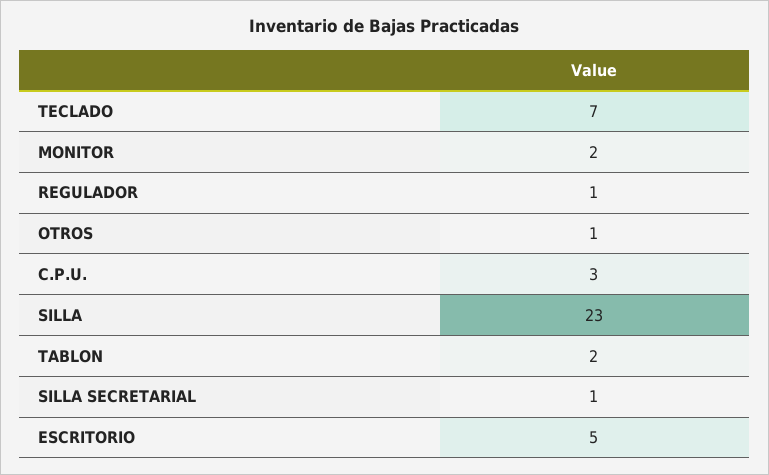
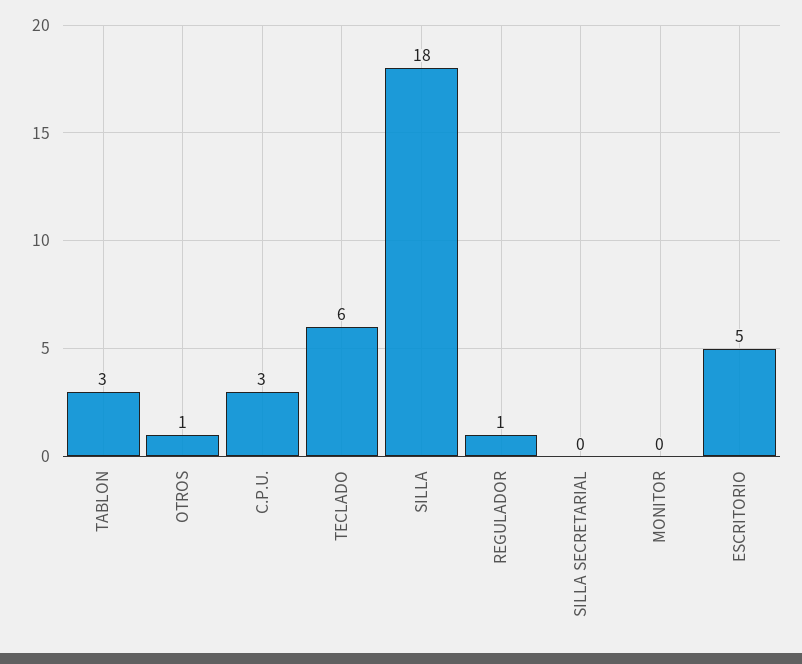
TECLADO: 7 -> 6
MONITOR: 2 -> 0
SILLA: 23 -> 18
TABLON: 2 -> 3
SILLA SECRETARIAL: 1 -> 0

